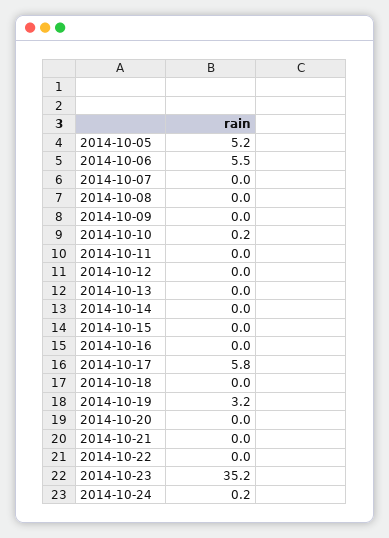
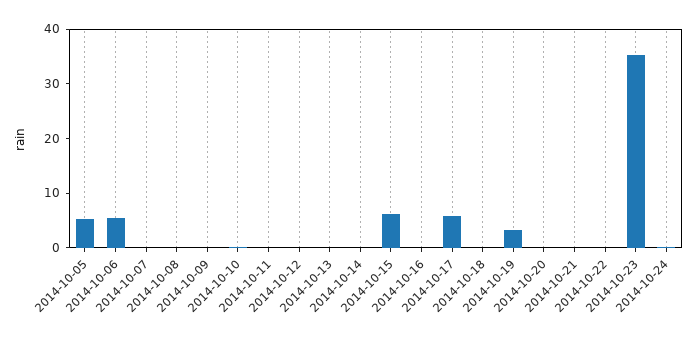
2014-10-15: 0 -> 6

